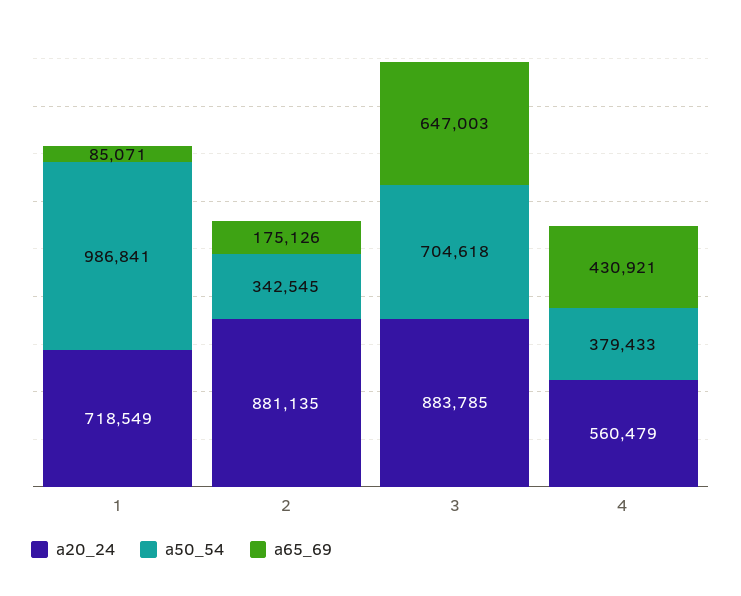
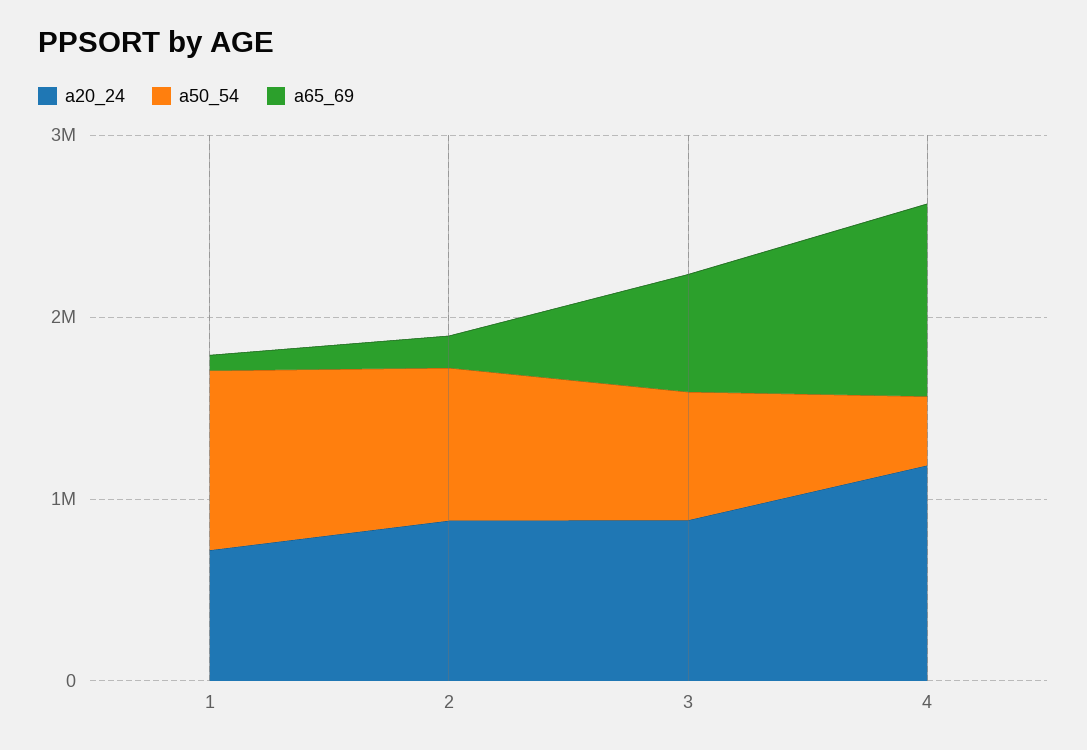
a50_54, 2: 342545 -> 800000
a20_24, 4: 560479 -> 1200000
a65_69, 4: 430921 -> 1000000

